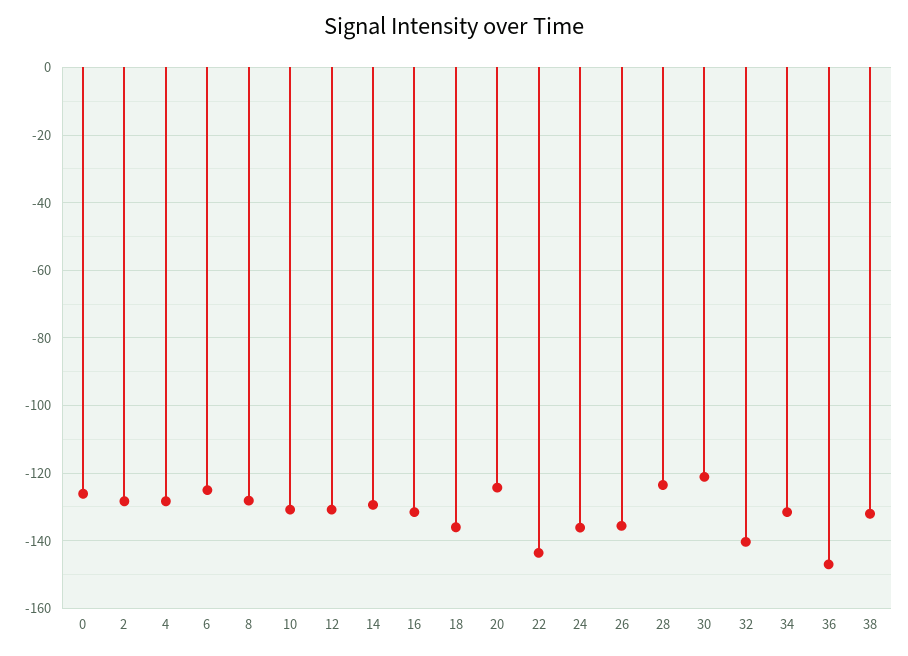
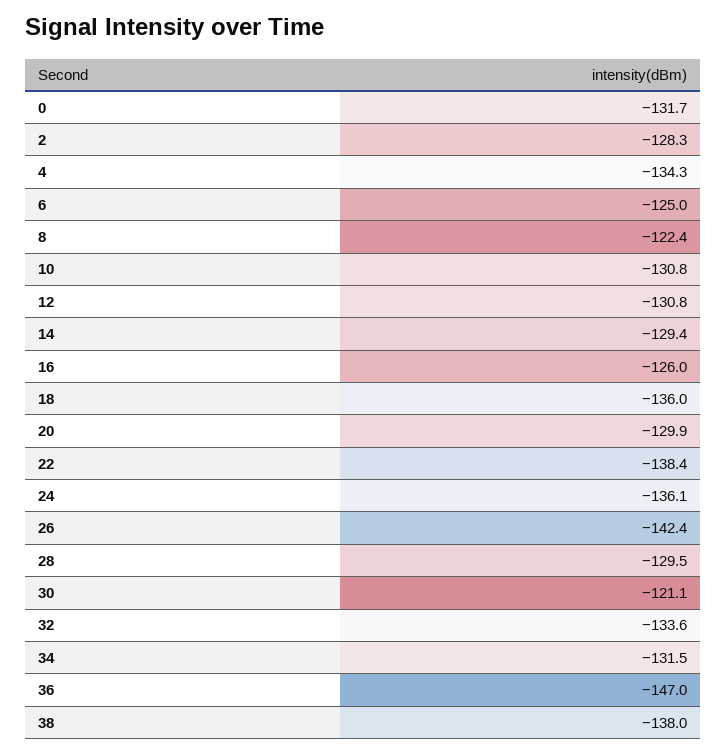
0: -126 -> -131.7
4: -128 -> -134.3
8: -128 -> -122.4
16: -132 -> -126
20: -124 -> -129.9
22: -144 -> -138.4
26: -136 -> -142.4
28: -124 -> -129.5
32: -140 -> -133.6
38: -132 -> -138

